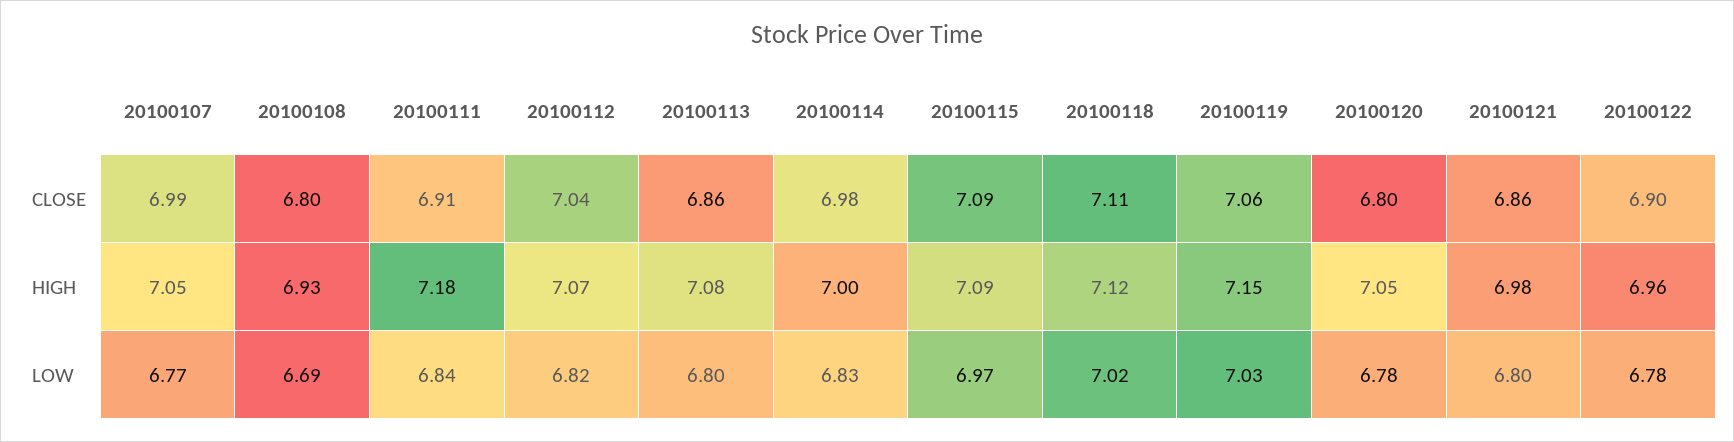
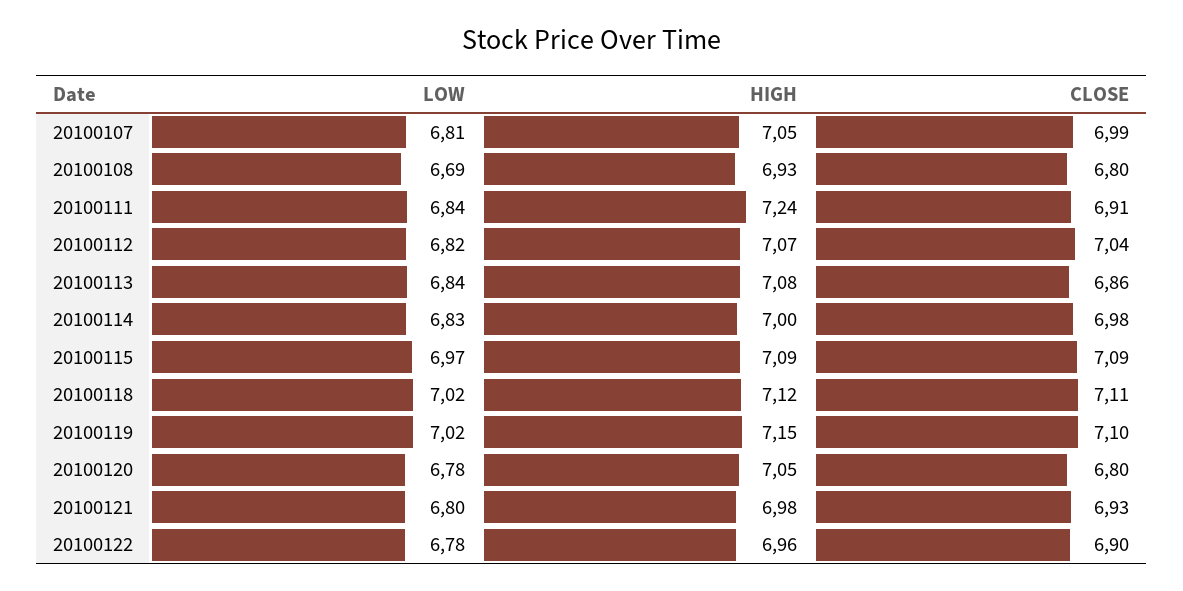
20100119, CLOSE: 7.06 -> 7.1
20100121, CLOSE: 6.86 -> 6.93
20100111, HIGH: 7.18 -> 7.24
20100107, LOW: 6.77 -> 6.81
20100113, LOW: 6.8 -> 6.84
20100119, LOW: 7.03 -> 7.02

